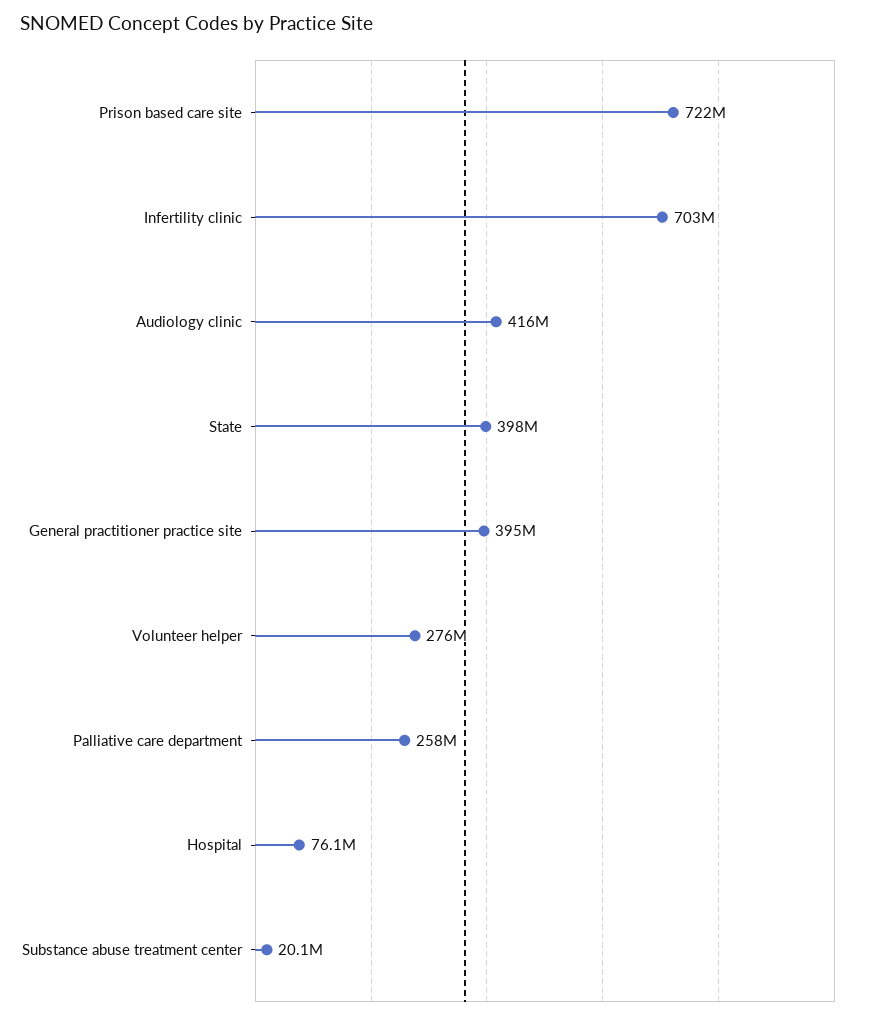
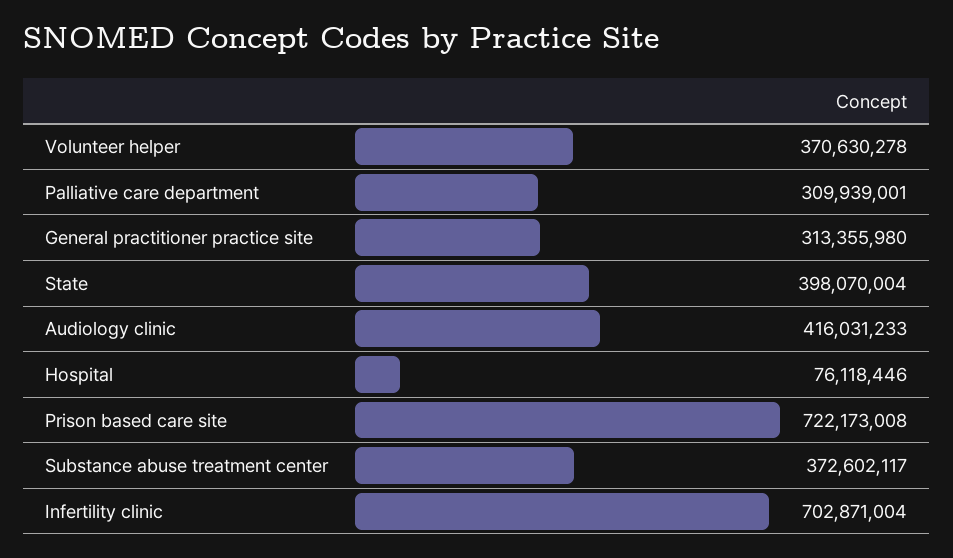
General practitioner practice site: 395000000 -> 313355980
Volunteer helper: 276000000 -> 370630278
Palliative care department: 258000000 -> 309939001
Substance abuse treatment center: 20100000 -> 372602117

